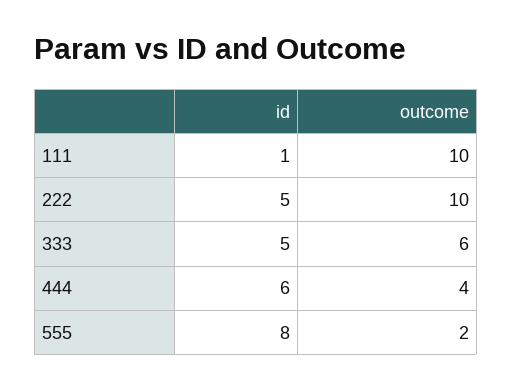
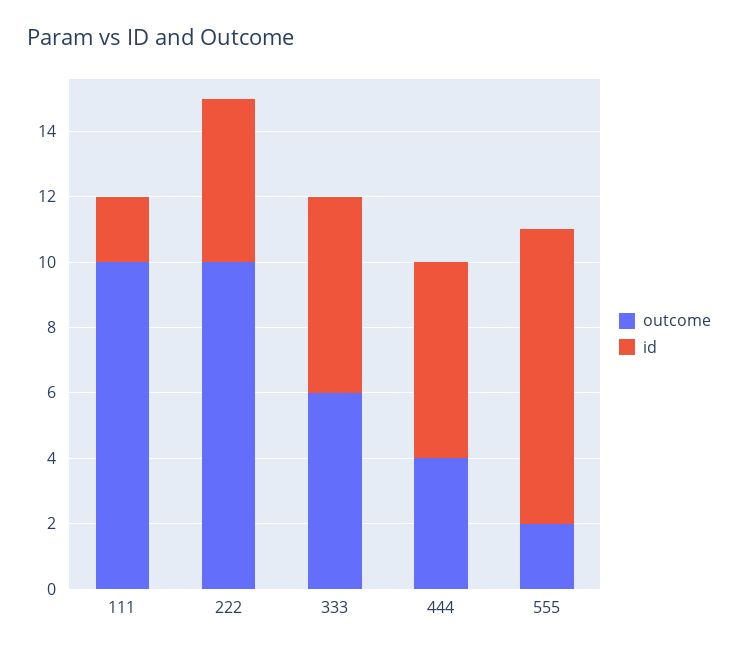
id, 111: 1 -> 2
id, 333: 5 -> 6
id, 555: 8 -> 9

